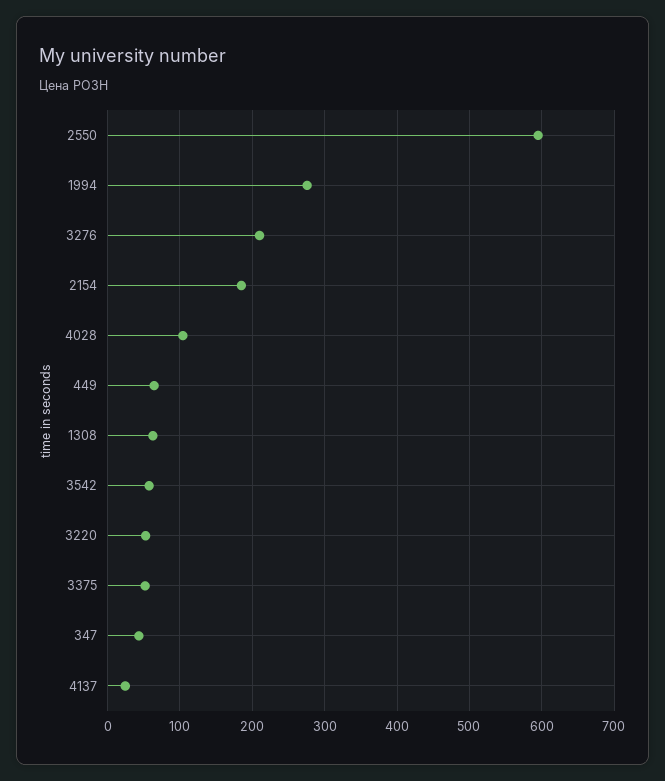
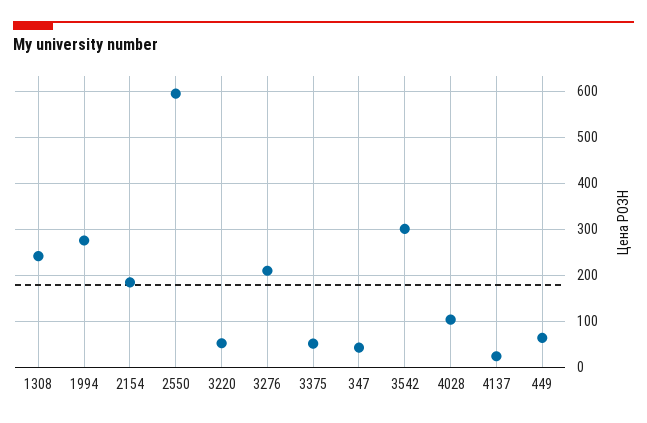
1308: 60 -> 240
3542: 60 -> 300

